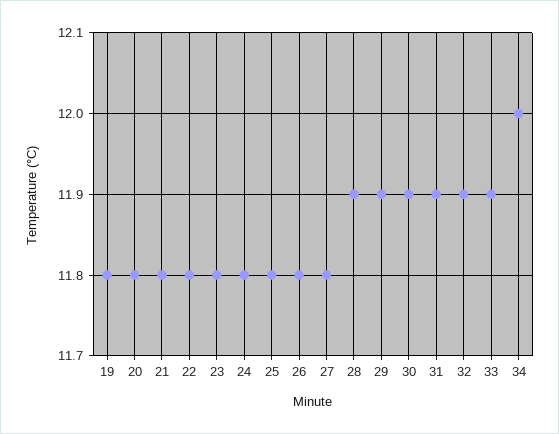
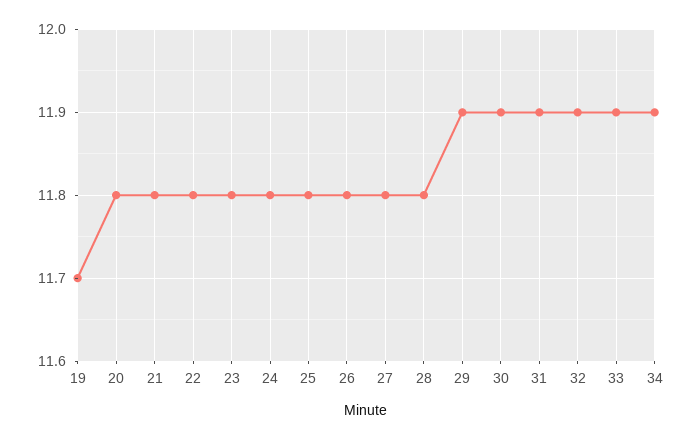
19: 11.8 -> 11.7
28: 11.9 -> 11.8
34: 12 -> 11.9

